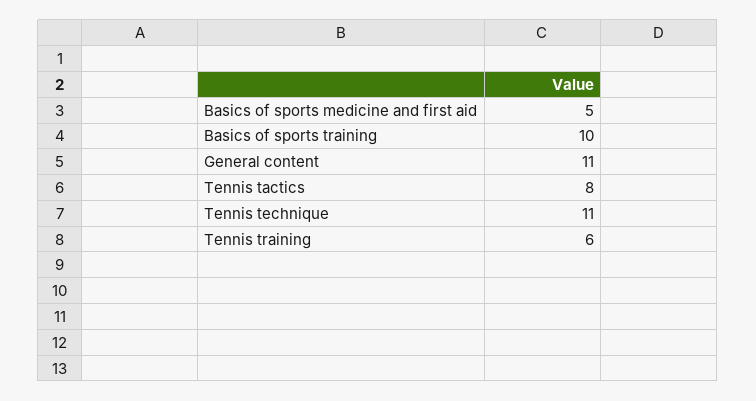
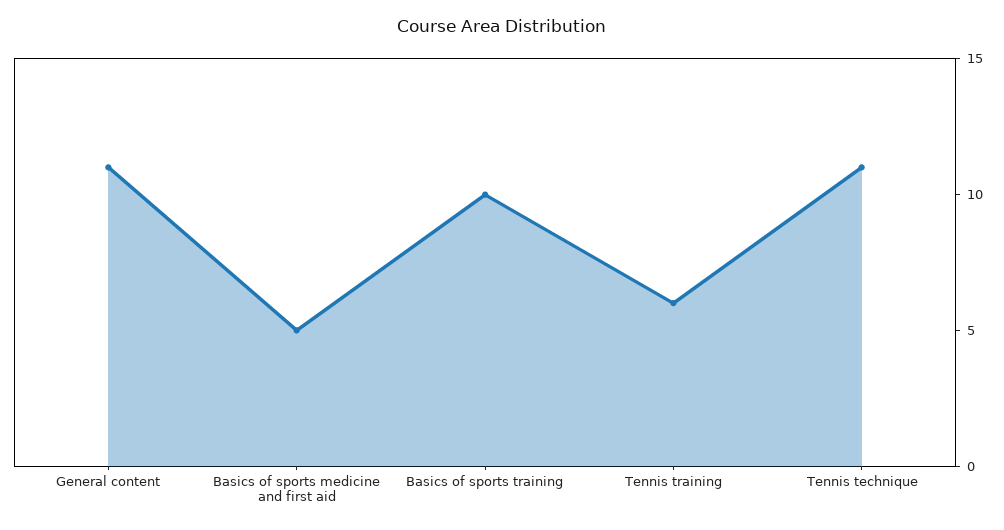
Tennis tactics: 8 -> none

